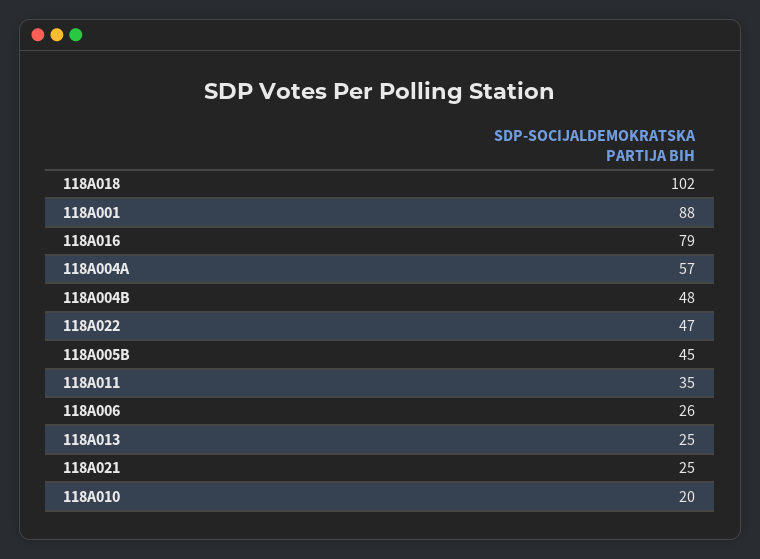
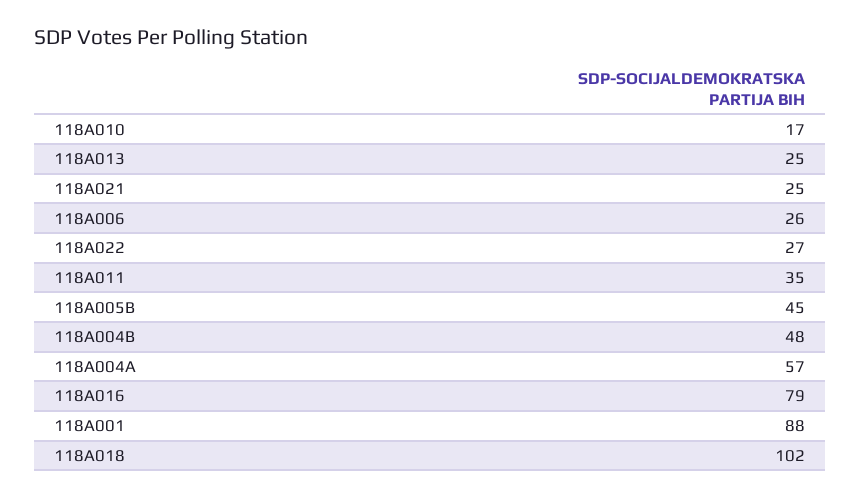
118A022: 47 -> 27
118A010: 20 -> 17

